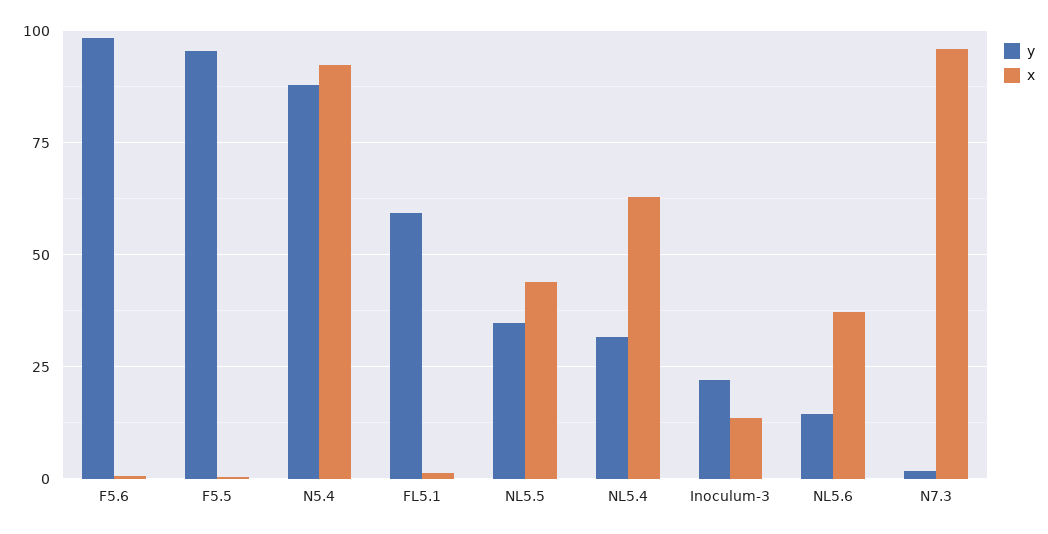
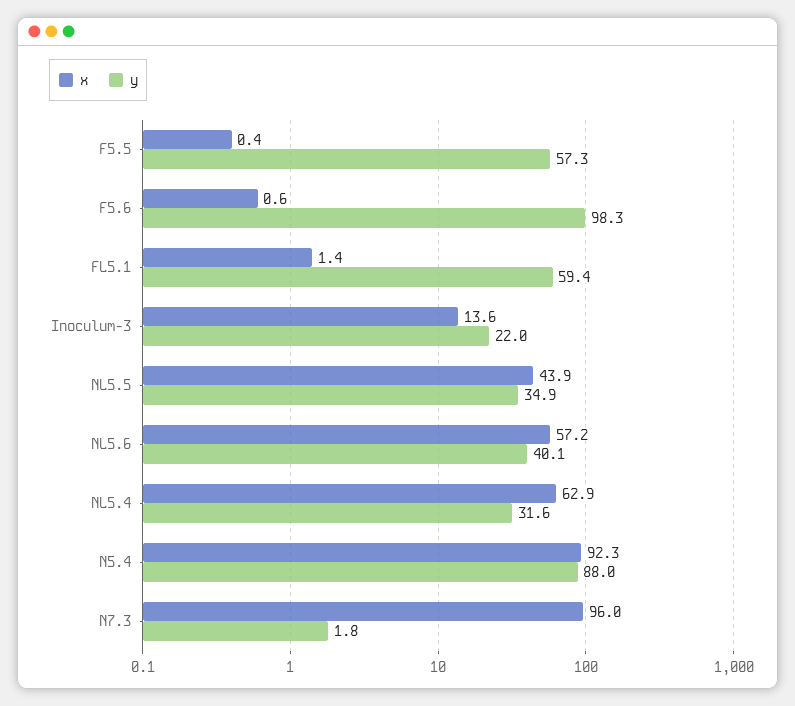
y, F5.5: 95 -> 57.3
y, NL5.6: 15 -> 40.1
x, NL5.6: 37.5 -> 57.2

